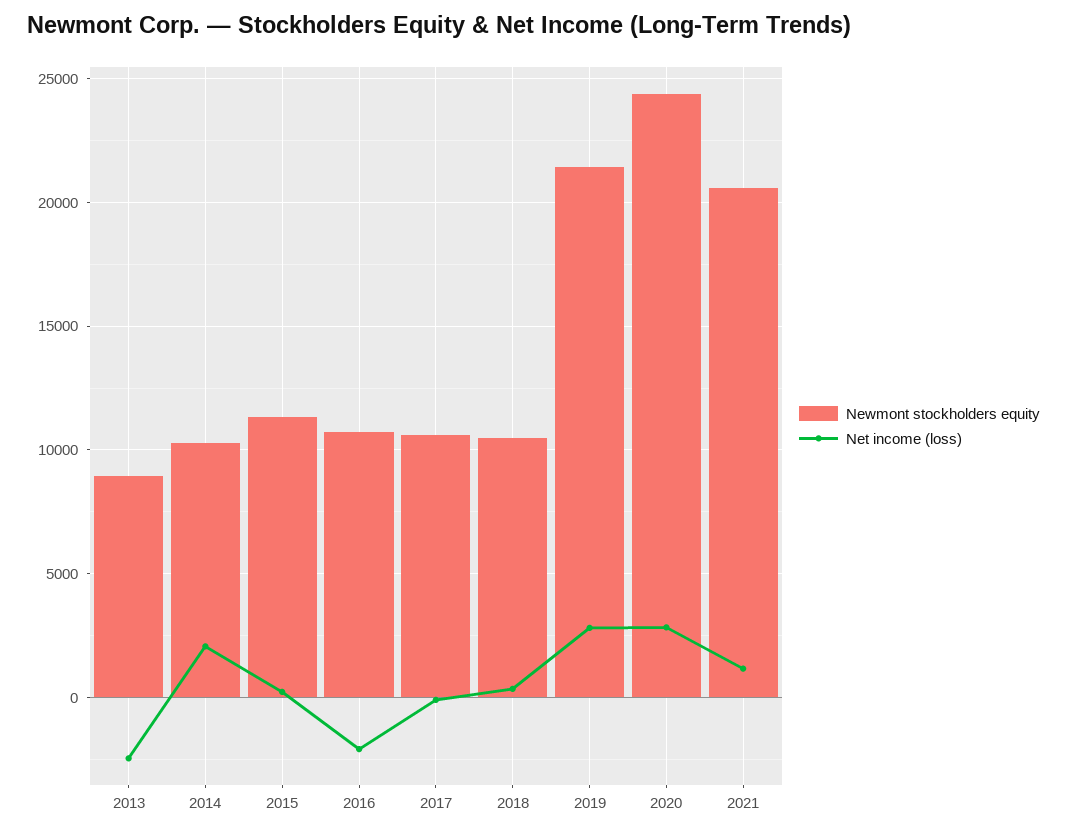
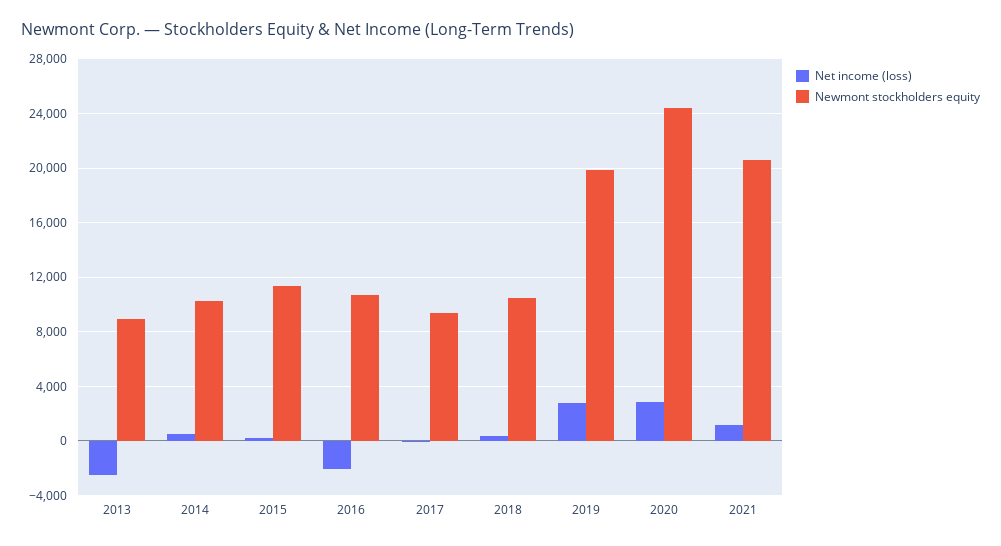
Net income (loss), 2014: 2000 -> 500
Newmont stockholders equity, 2017: 10500 -> 9500
Newmont stockholders equity, 2019: 21500 -> 20000

